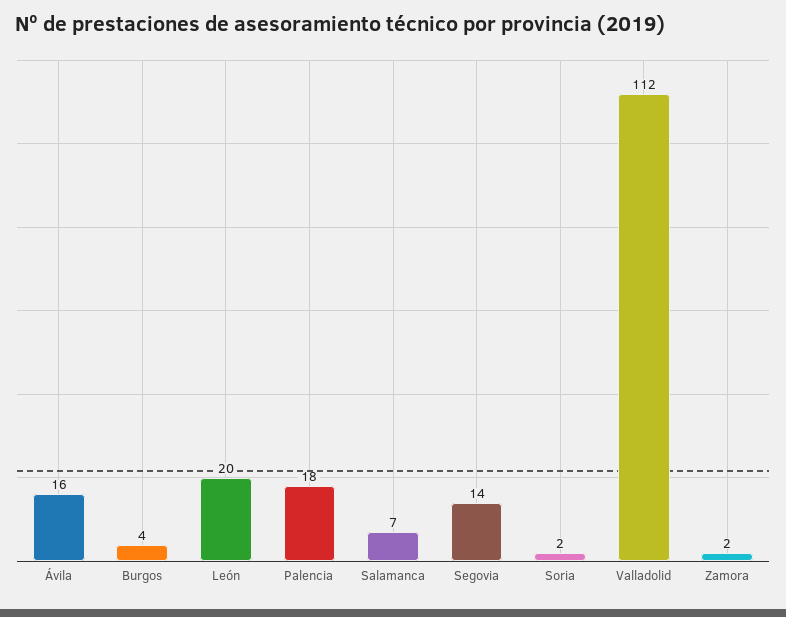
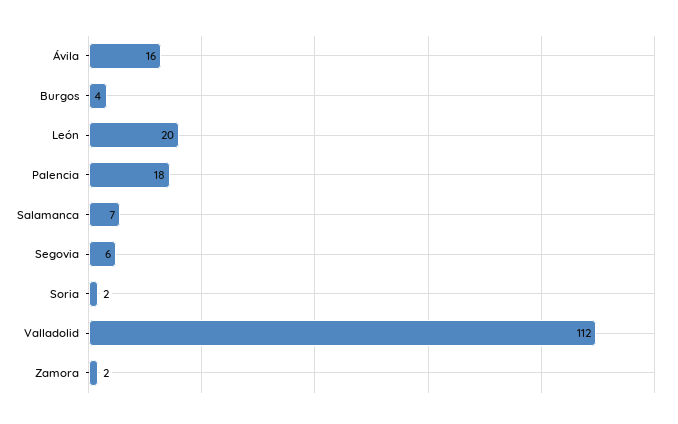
Segovia: 14 -> 6

